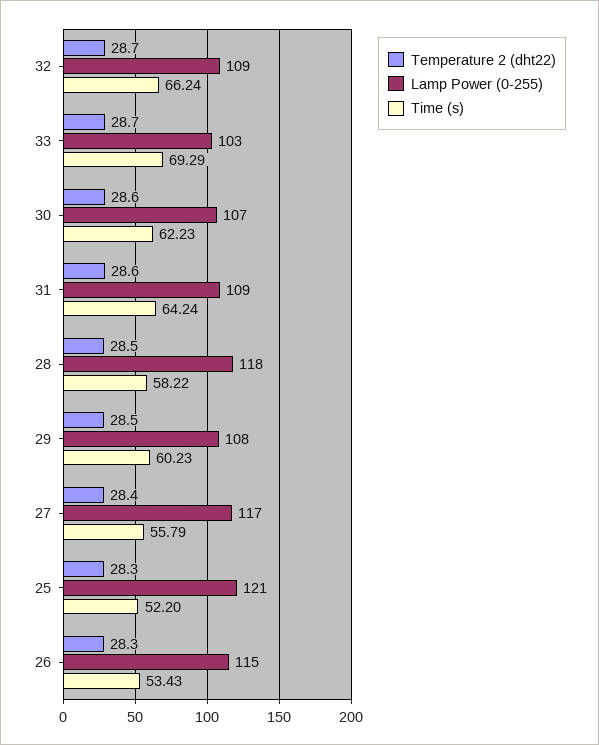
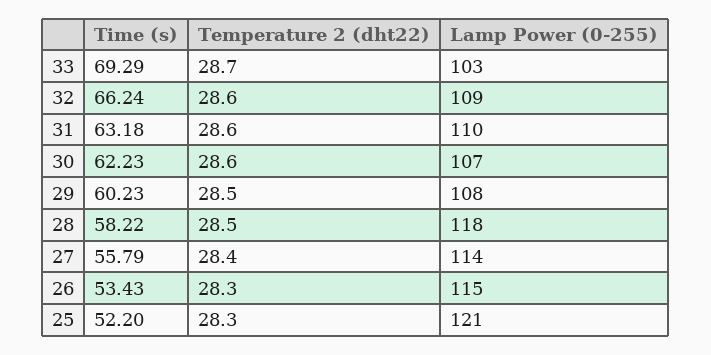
Temperature 2 (dht22), 32: 28.7 -> 28.6
Lamp Power (0-255), 31: 109 -> 110
Time (s), 31: 64.24 -> 63.18
Lamp Power (0-255), 27: 117 -> 114

